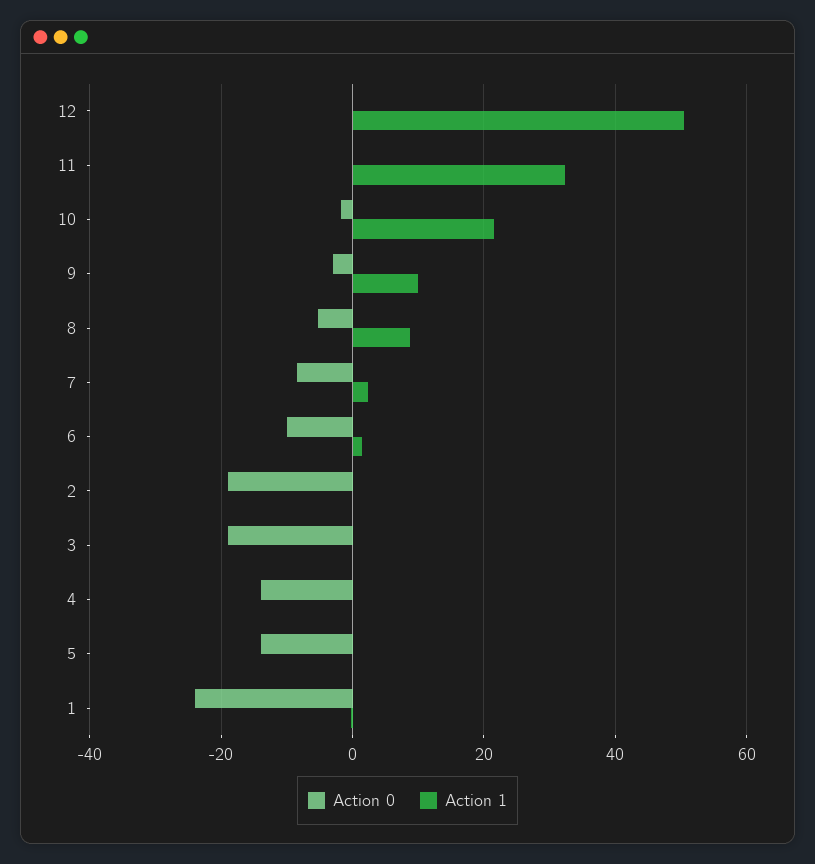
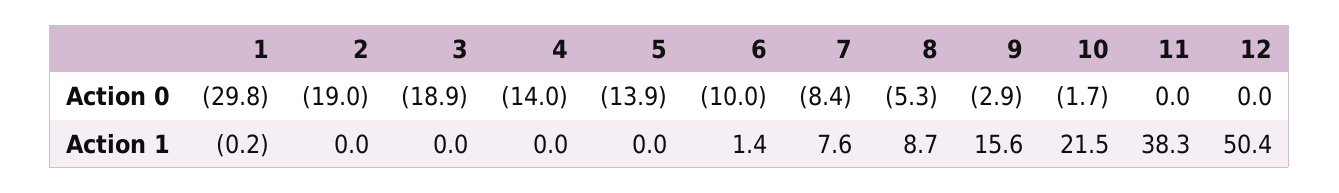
Action 1, 11: 32 -> 38.3
Action 1, 9: 10 -> 15.6
Action 1, 7: 2 -> 7.6
Action 0, 1: -24 -> -29.8

